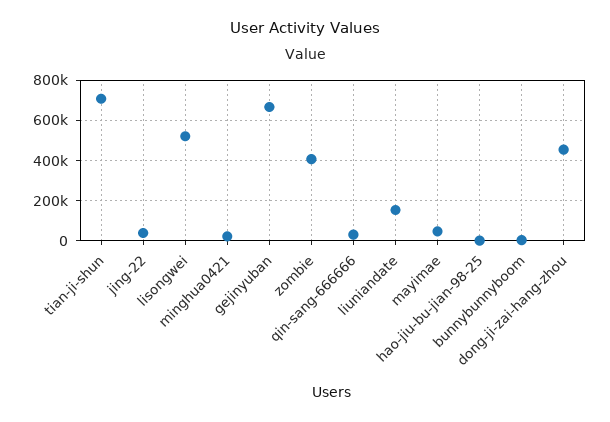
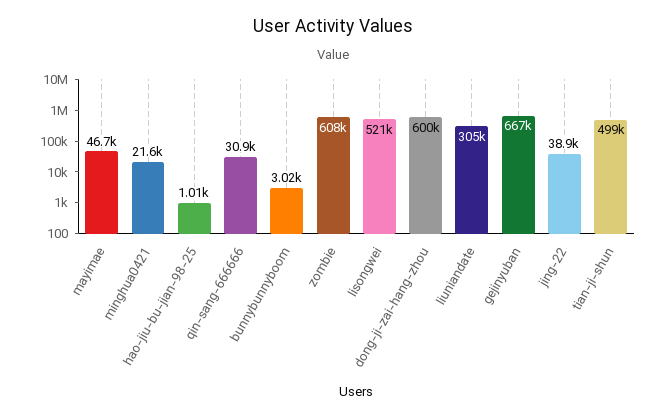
tian-ji-shun: 700000 -> 499000
zombie: 400000 -> 608000
liuniandate: 150000 -> 305000
dong-ji-zai-hang-zhou: 450000 -> 600000

